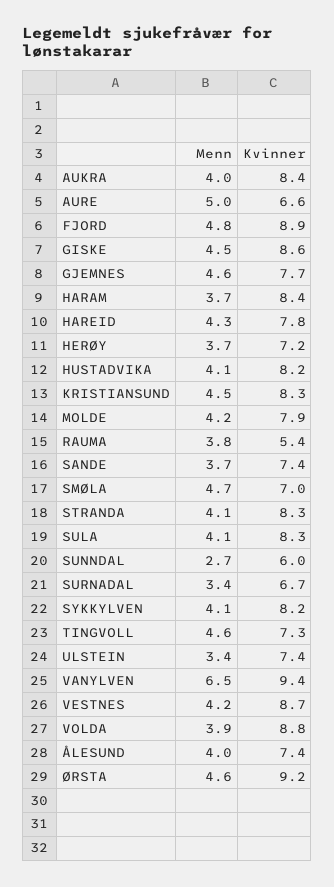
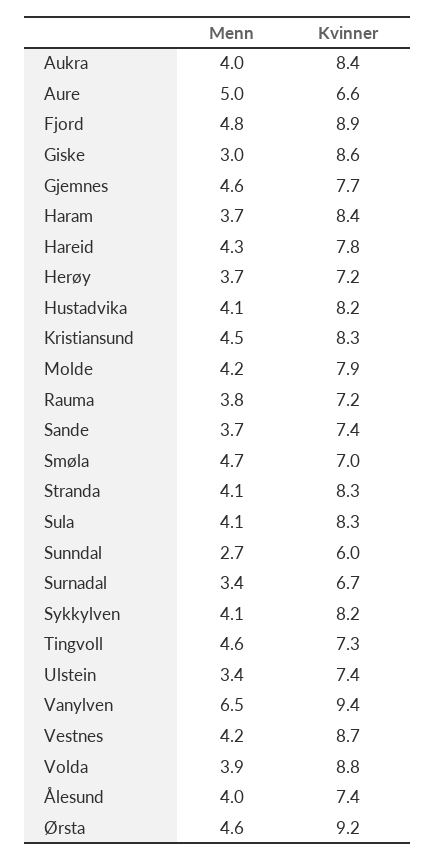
Menn, GISKE: 4.5 -> 3
Kvinner, RAUMA: 5.4 -> 7.2

